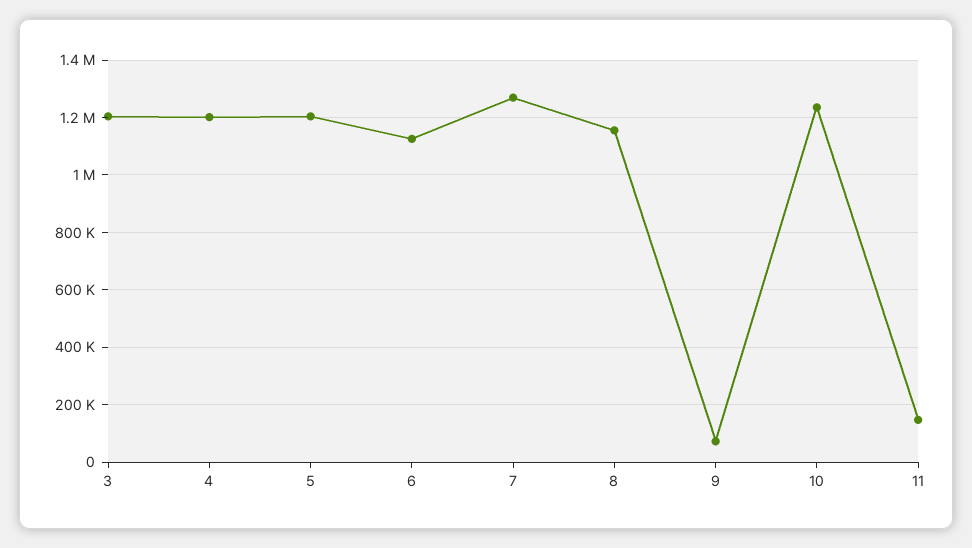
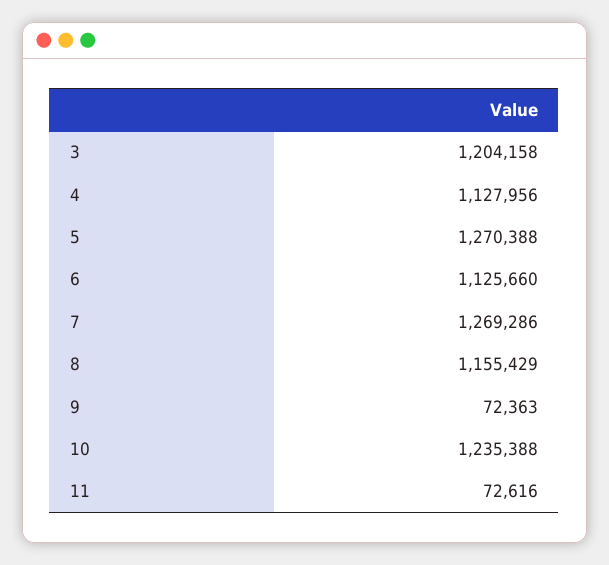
4: 1200000 -> 1127956
5: 1200000 -> 1270388
11: 150000 -> 72616

